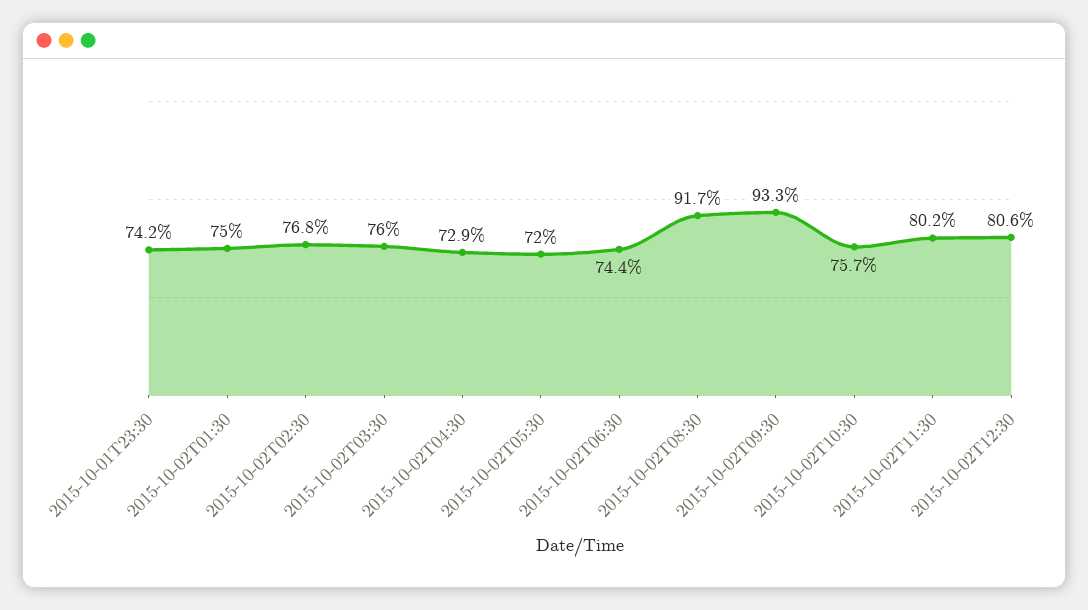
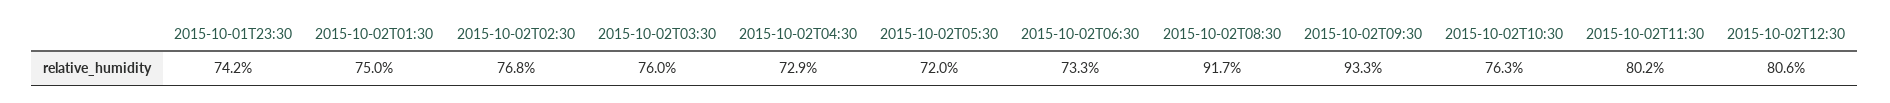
2015-10-02T06:30: 74.4 -> 73.3
2015-10-02T10:30: 75.7 -> 76.3

